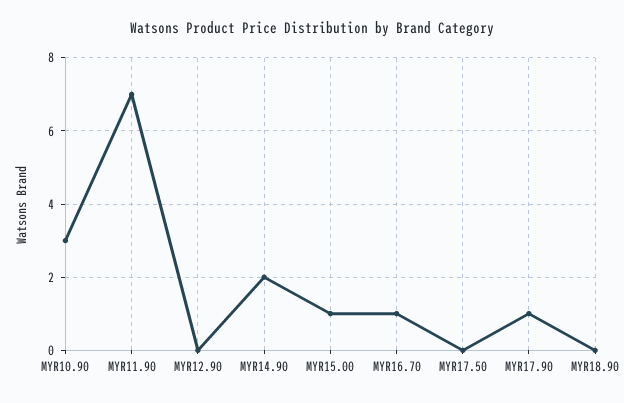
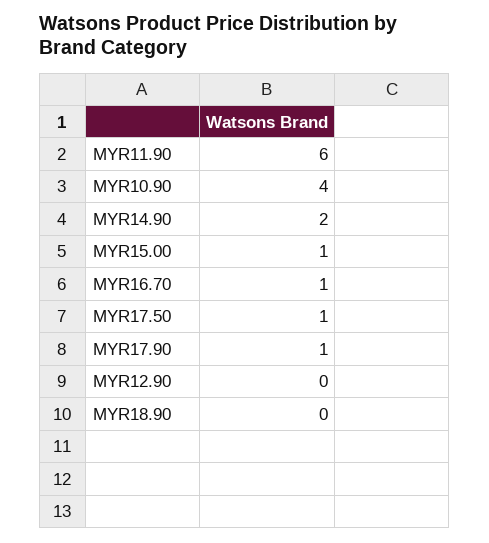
MYR10.90: 3 -> 4
MYR11.90: 7 -> 6
MYR17.50: 0 -> 1

